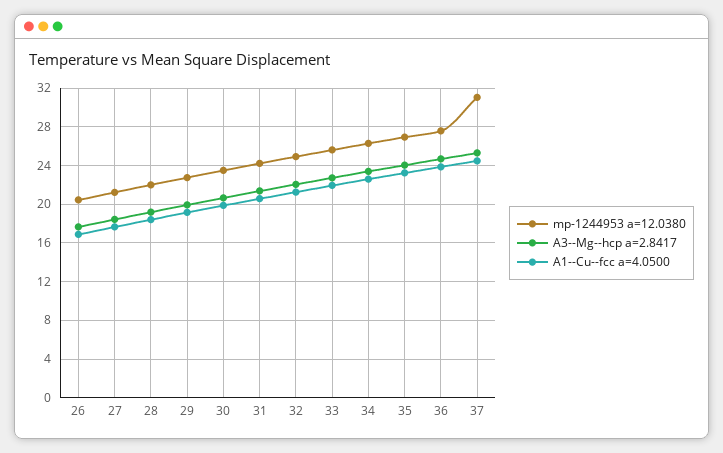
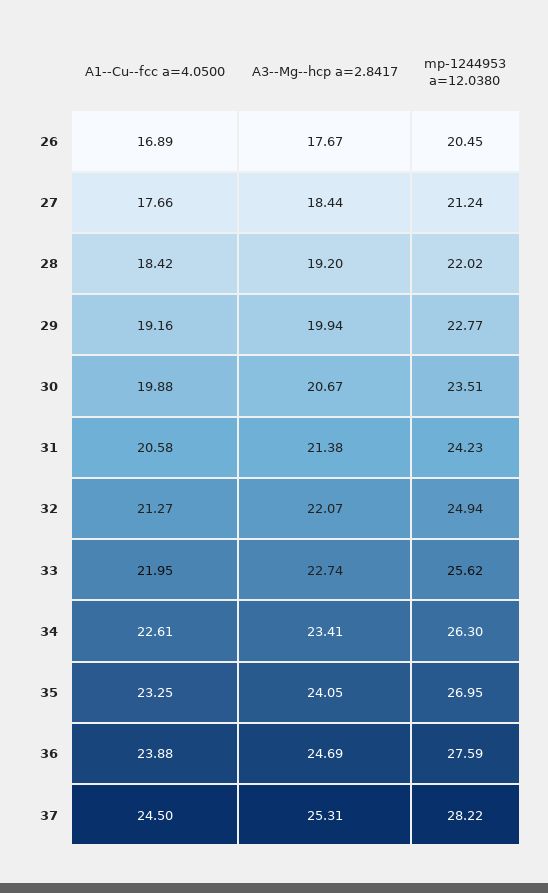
mp-1244953 a=12.0380, 37: 31 -> 28.22

